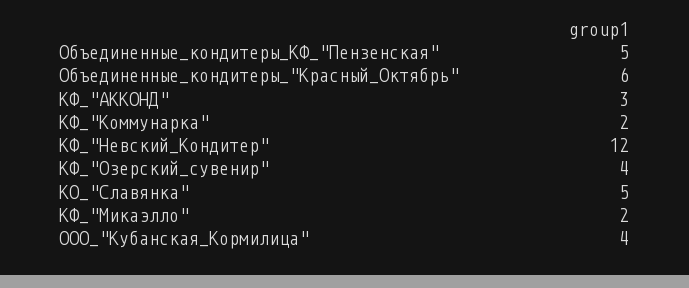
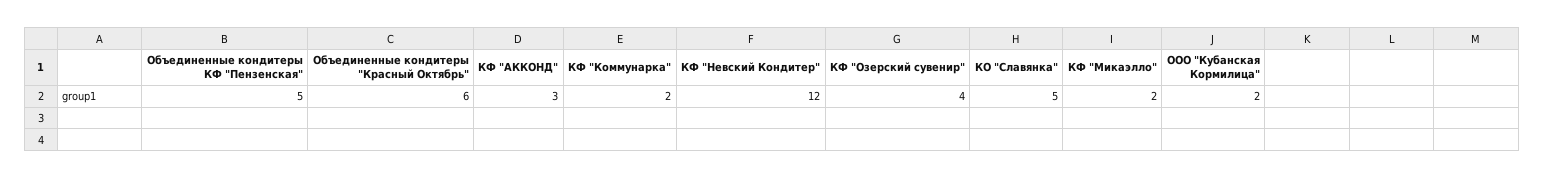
ООО_"Кубанская_Кормилица": 4 -> 2

